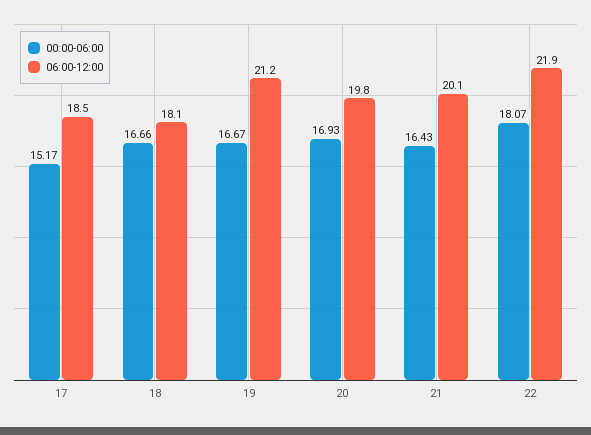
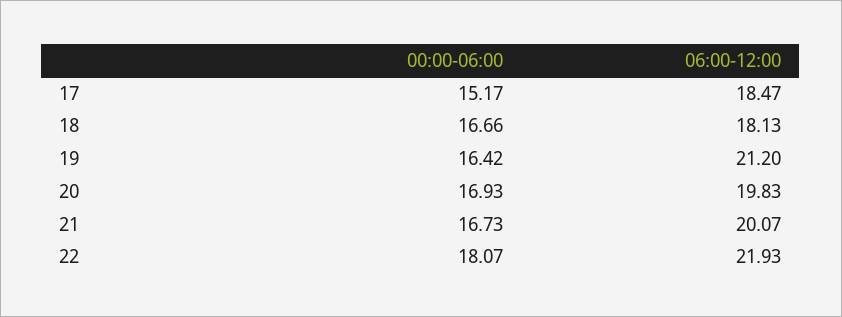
00:00-06:00, 19: 16.67 -> 16.42
00:00-06:00, 21: 16.43 -> 16.73

